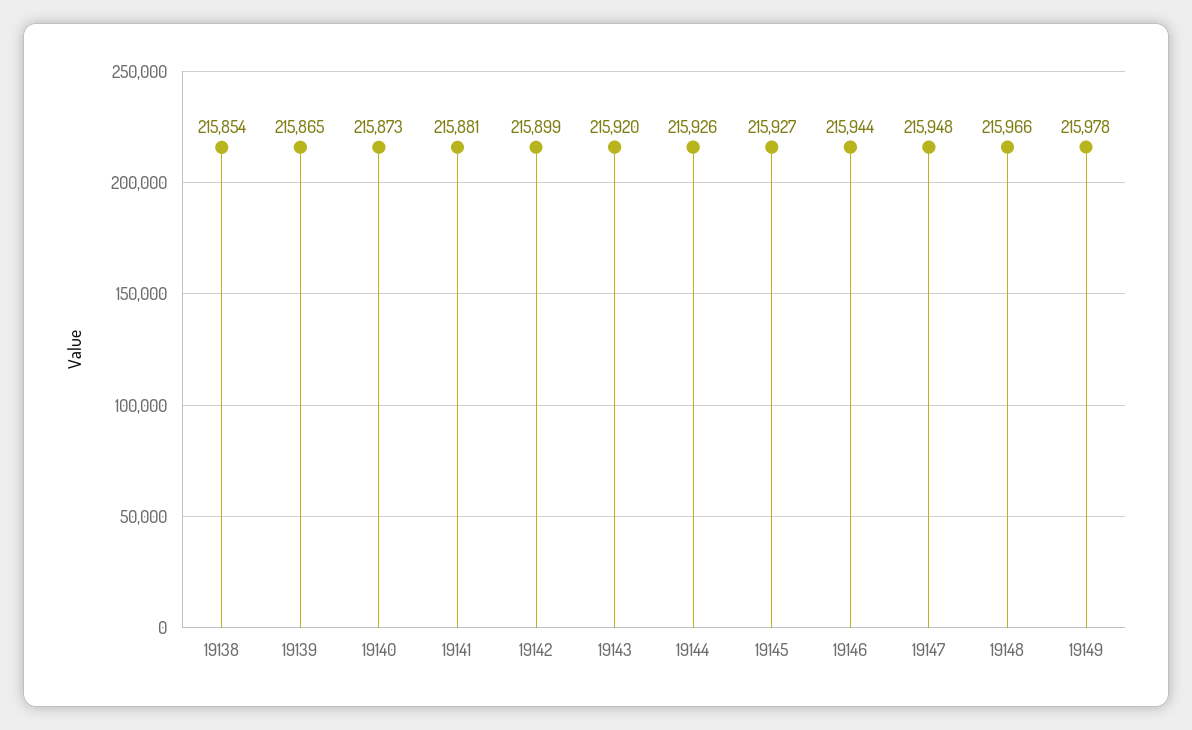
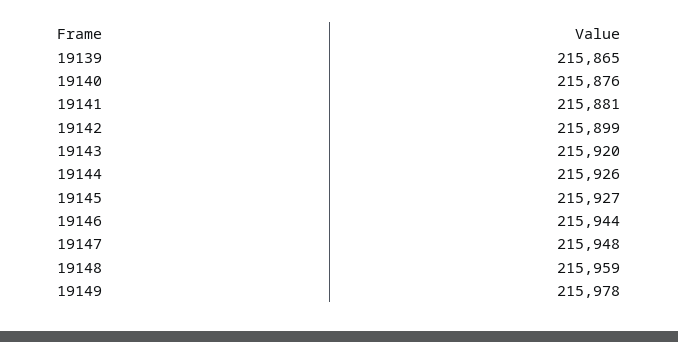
19138: 215854 -> none
19140: 215873 -> 215876
19148: 215966 -> 215959

